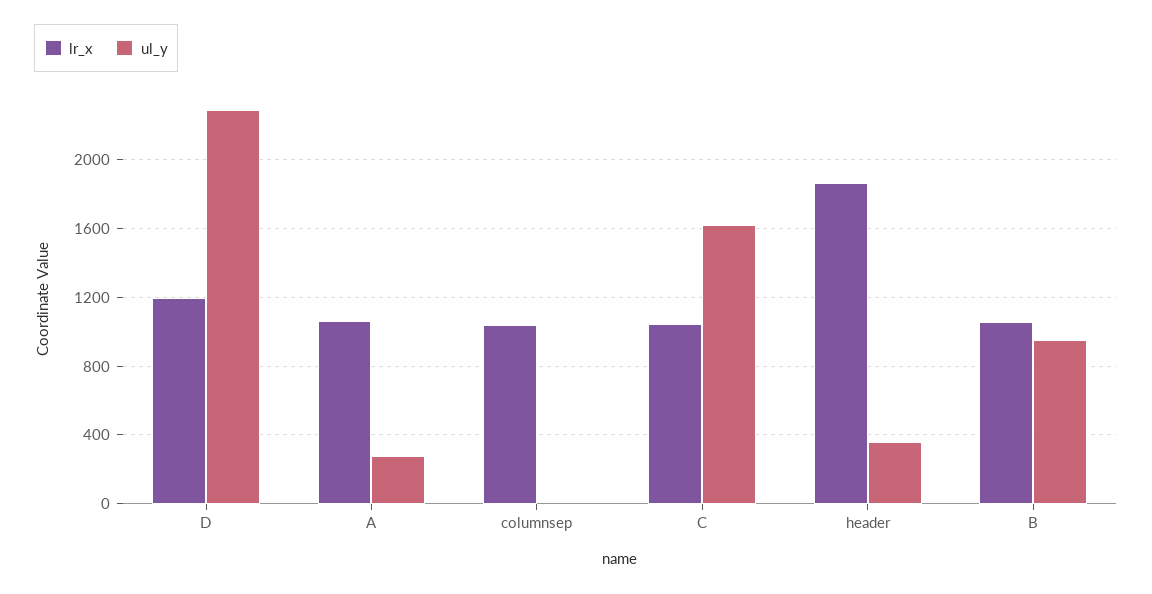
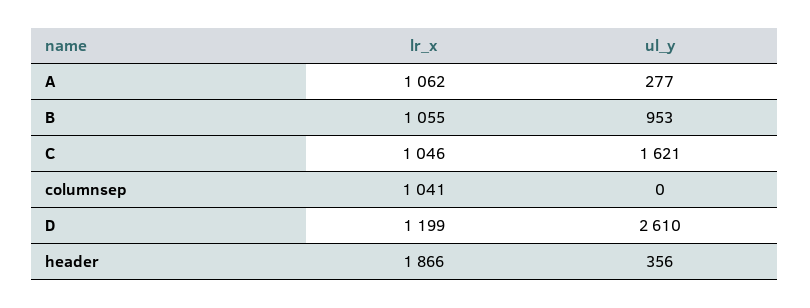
ul_y, D: 2300 -> 2610

